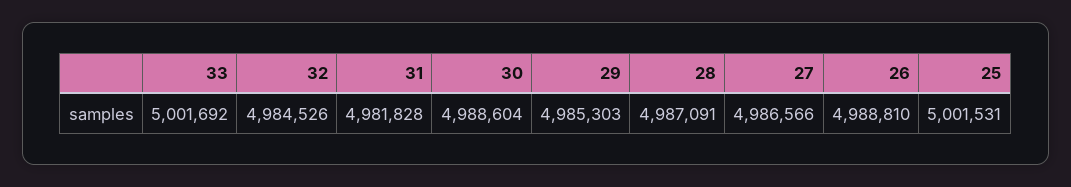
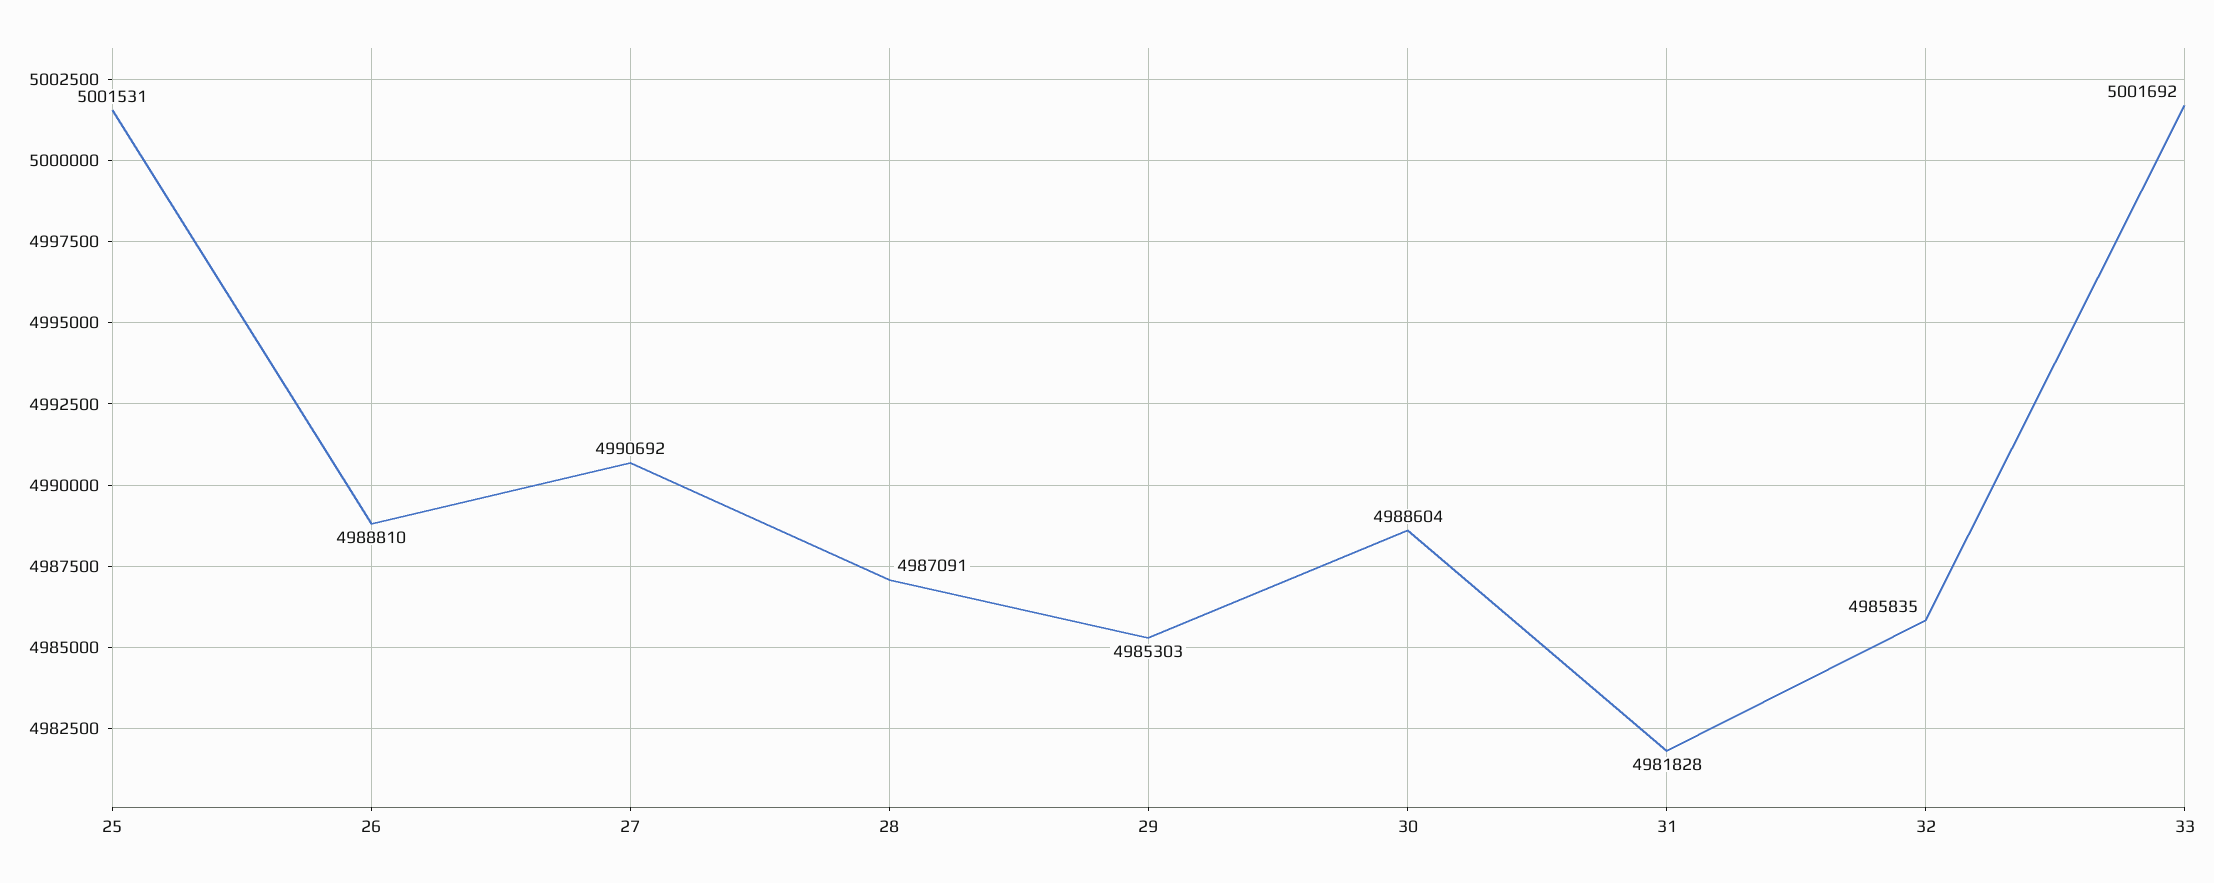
32: 4984526 -> 4985835
27: 4986566 -> 4990692

